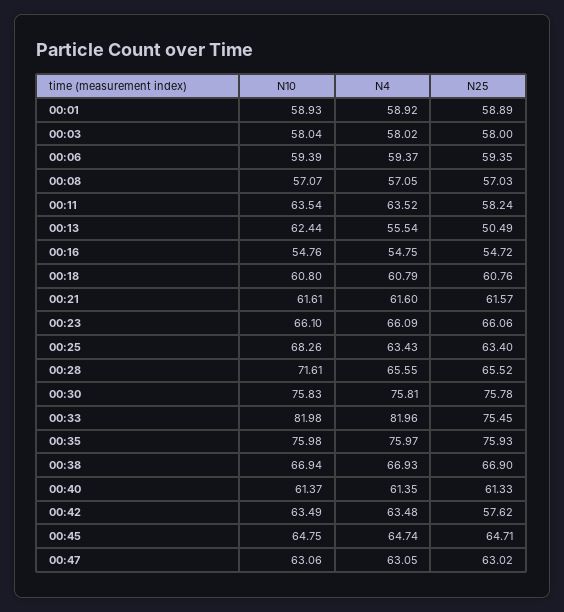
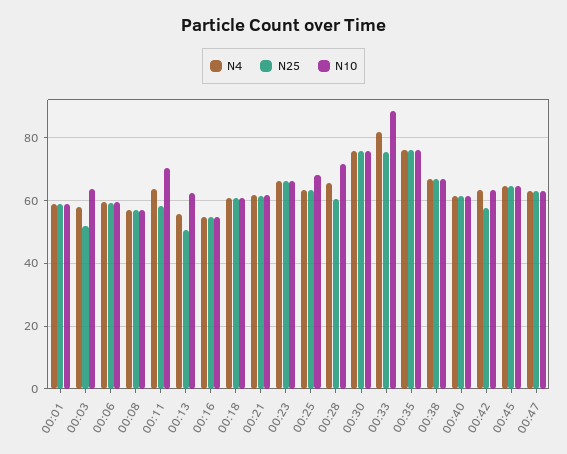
N10, 00:03: 58.04 -> 64
N25, 00:03: 58 -> 52
N10, 00:11: 63.54 -> 70
N25, 00:28: 65.52 -> 60
N10, 00:33: 81.98 -> 88

